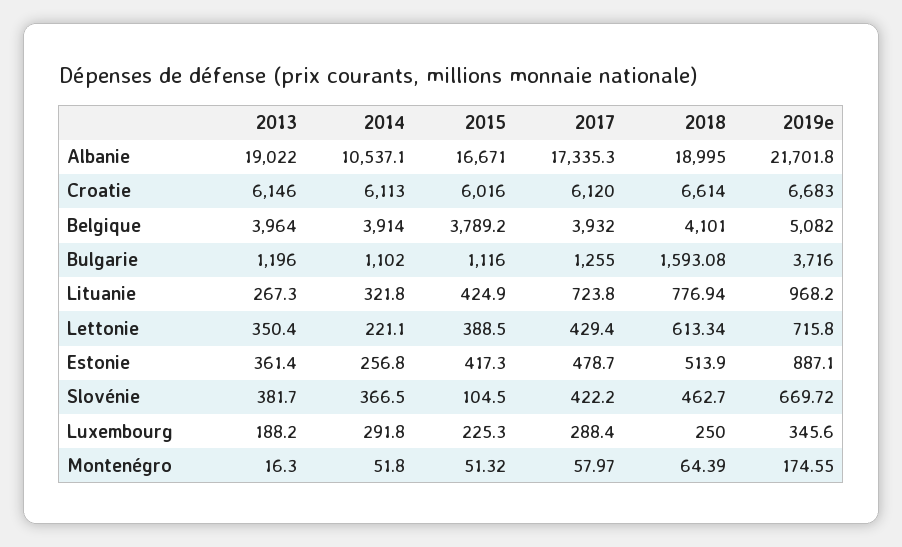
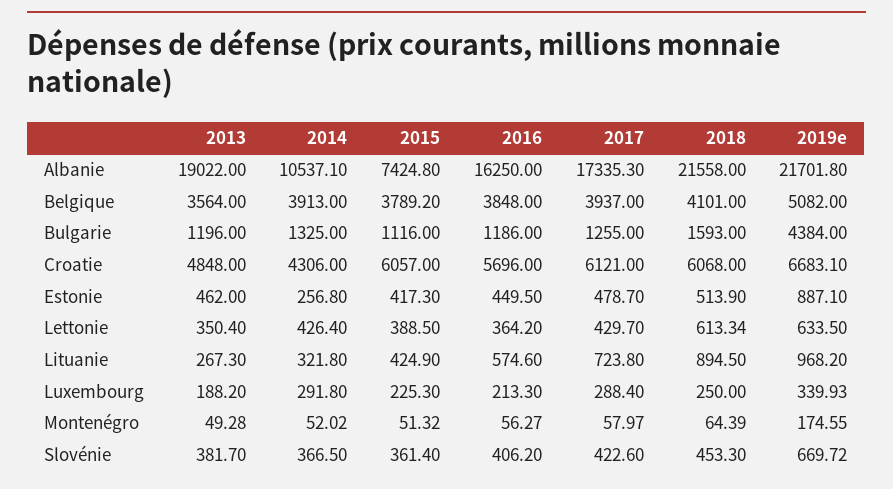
2015, Albanie: 16671 -> 7424.8
2018, Albanie: 18995 -> 21558
2013, Croatie: 6146 -> 4848
2014, Croatie: 6113 -> 4306
2015, Croatie: 6016 -> 6057
2017, Croatie: 6120 -> 6121
2018, Croatie: 6614 -> 6068
2019e, Croatie: 6683 -> 6683.1
2013, Belgique: 3964 -> 3564
2014, Belgique: 3914 -> 3913
2017, Belgique: 3932 -> 3937
2014, Bulgarie: 1102 -> 1325
2018, Bulgarie: 1593.08 -> 1593
2019e, Bulgarie: 3716 -> 4384
2018, Lituanie: 776.94 -> 894.5
2014, Lettonie: 221.1 -> 426.4
2017, Lettonie: 429.4 -> 429.7
2019e, Lettonie: 715.8 -> 633.5
2013, Estonie: 361.4 -> 462
2015, Slovénie: 104.5 -> 361.4
2017, Slovénie: 422.2 -> 422.6
2018, Slovénie: 462.7 -> 453.3
2019e, Luxembourg: 345.6 -> 339.93
2013, Montenégro: 16.3 -> 49.28
2014, Montenégro: 51.8 -> 52.02
2016, Albanie: none -> 16250
2016, Belgique: none -> 3848
2016, Bulgarie: none -> 1186
2016, Croatie: none -> 5696
2016, Estonie: none -> 449.5
2016, Lettonie: none -> 364.2
2016, Lituanie: none -> 574.6
2016, Luxembourg: none -> 213.3
2016, Montenégro: none -> 56.27
2016, Slovénie: none -> 406.2

